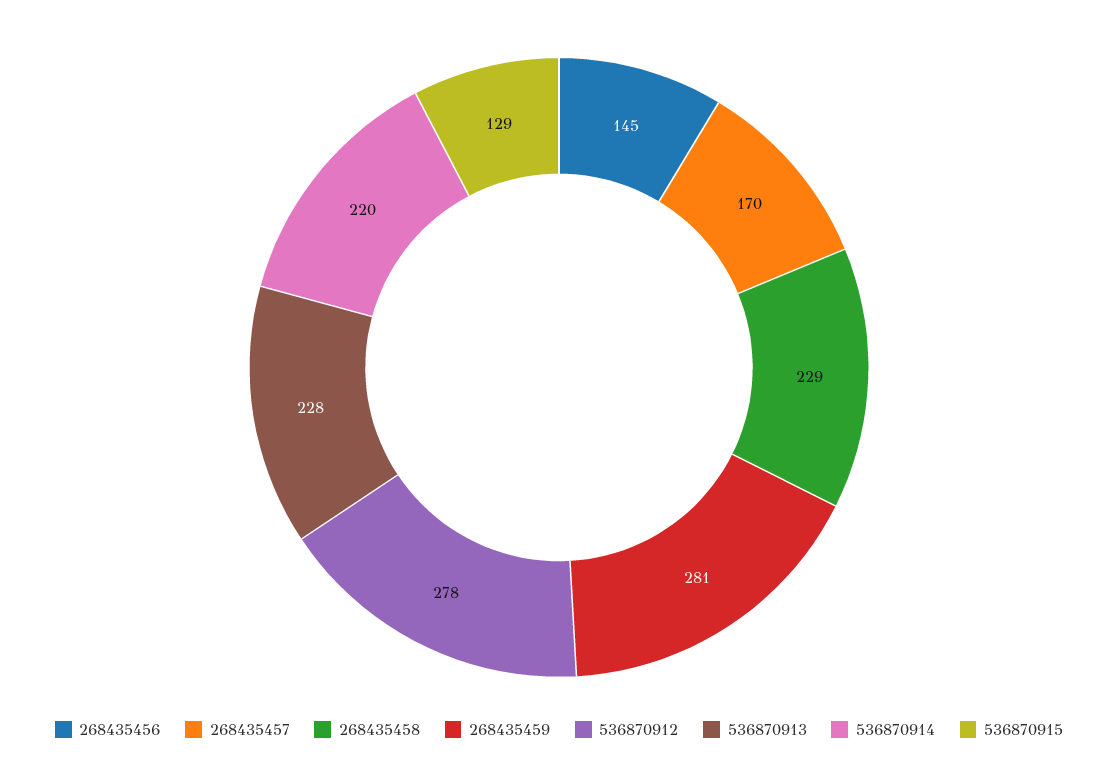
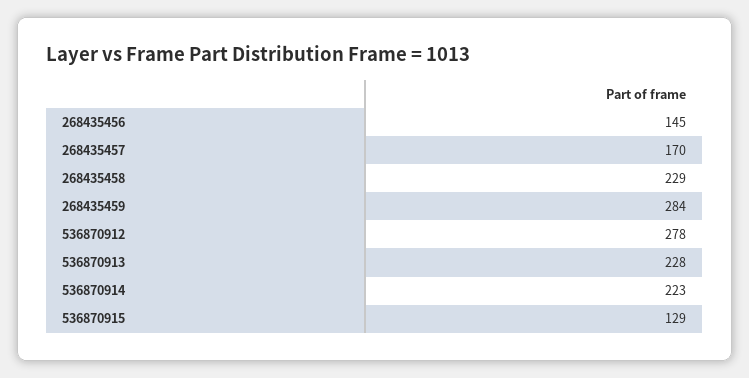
268435459: 281 -> 284
536870914: 220 -> 223

